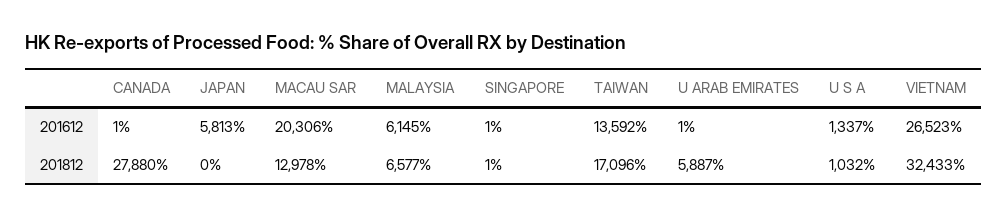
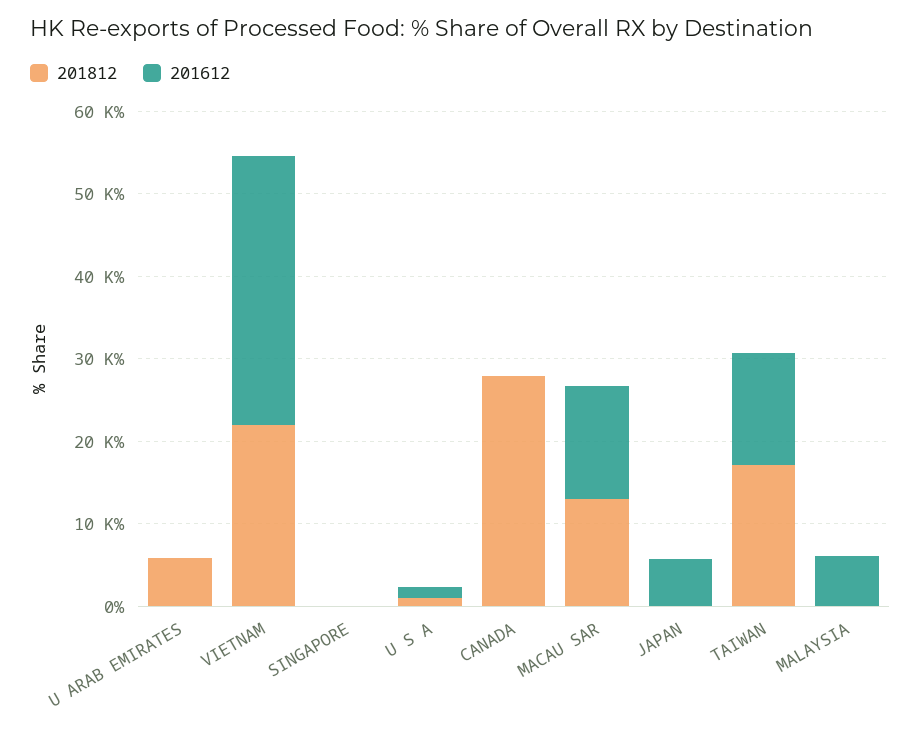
201612, MACAU SAR: 20306 -> 14000
201612, VIETNAM: 26523 -> 32000
201812, MALAYSIA: 6577 -> 0
201812, VIETNAM: 32433 -> 22000

